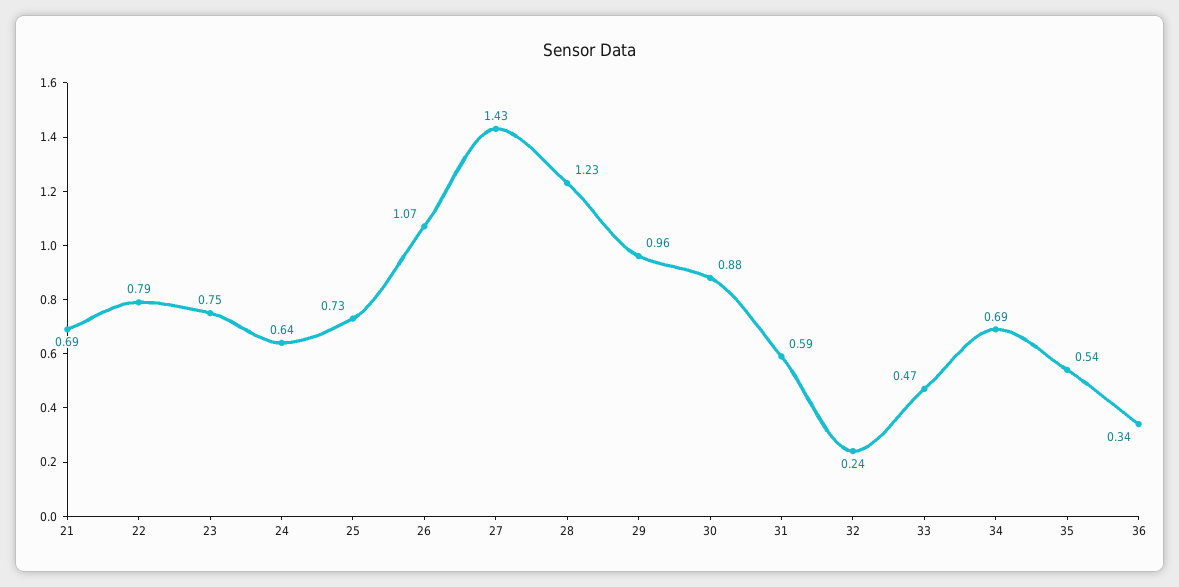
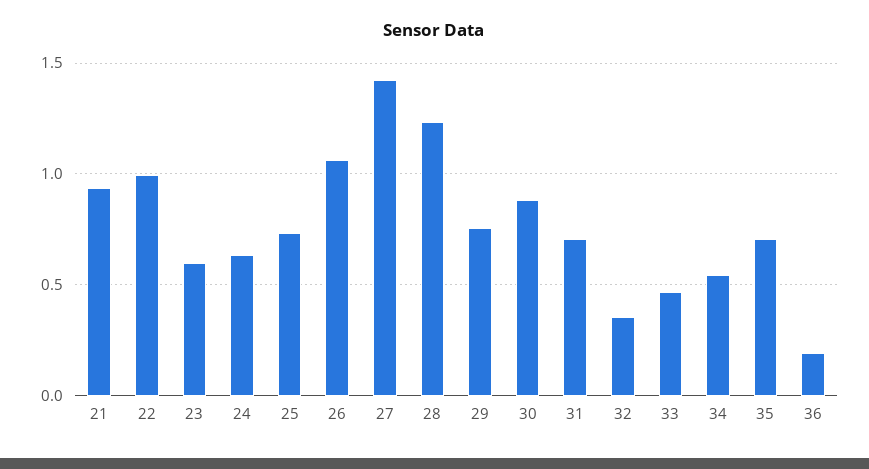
21: 0.69 -> 0.95
22: 0.79 -> 1
23: 0.75 -> 0.6
29: 0.96 -> 0.75
31: 0.59 -> 0.7
32: 0.24 -> 0.35
34: 0.69 -> 0.55
35: 0.54 -> 0.7
36: 0.34 -> 0.2

